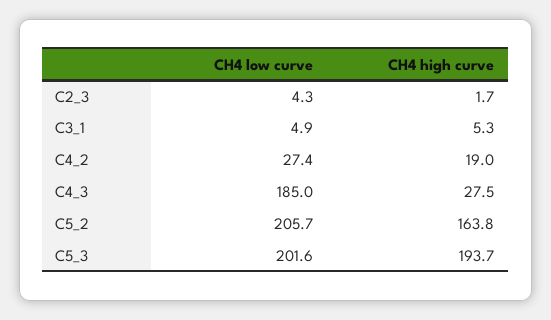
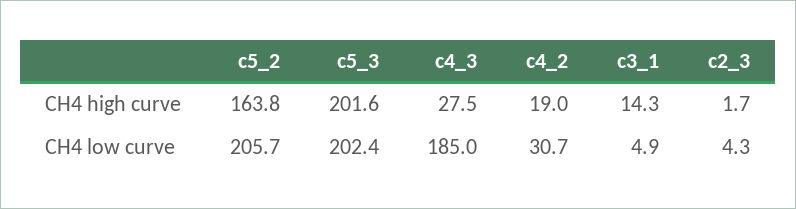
CH4 high curve, C3_1: 5.3 -> 14.3
CH4 low curve, C4_2: 27.4 -> 30.7
CH4 low curve, C5_3: 201.6 -> 202.4
CH4 high curve, C5_3: 193.7 -> 201.6

